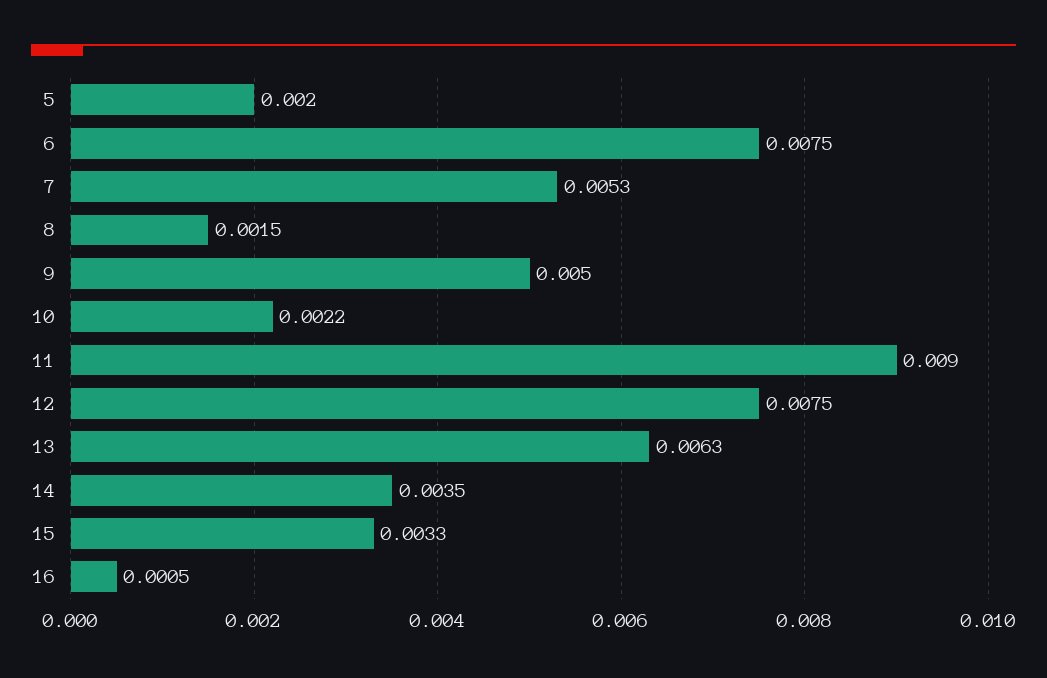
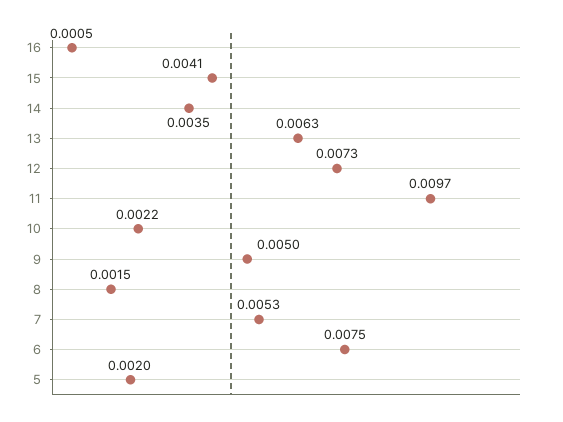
11: 0.009 -> 0.0097
12: 0.0075 -> 0.0073
15: 0.0033 -> 0.0041

